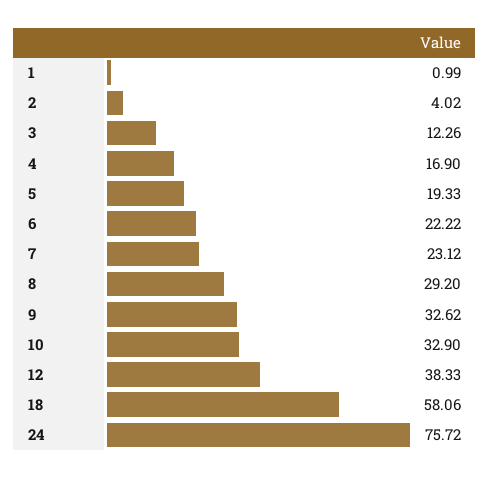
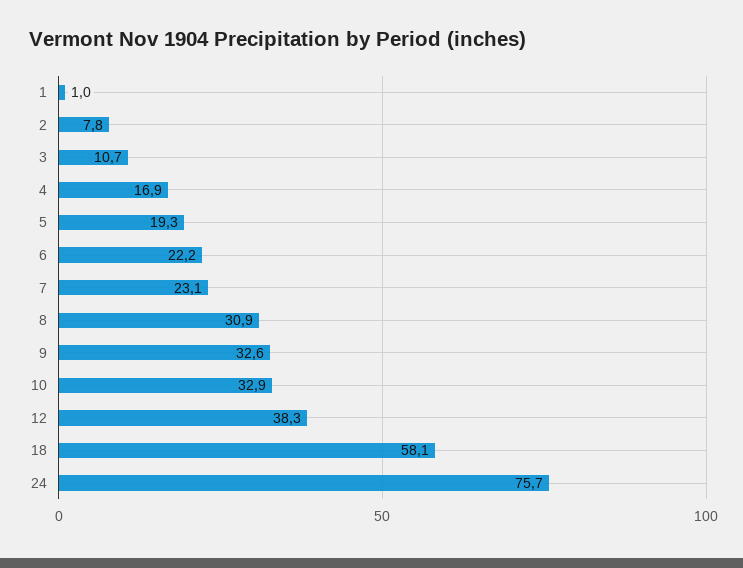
2: 4.02 -> 7.8
3: 12.26 -> 10.7
8: 29.2 -> 30.9

